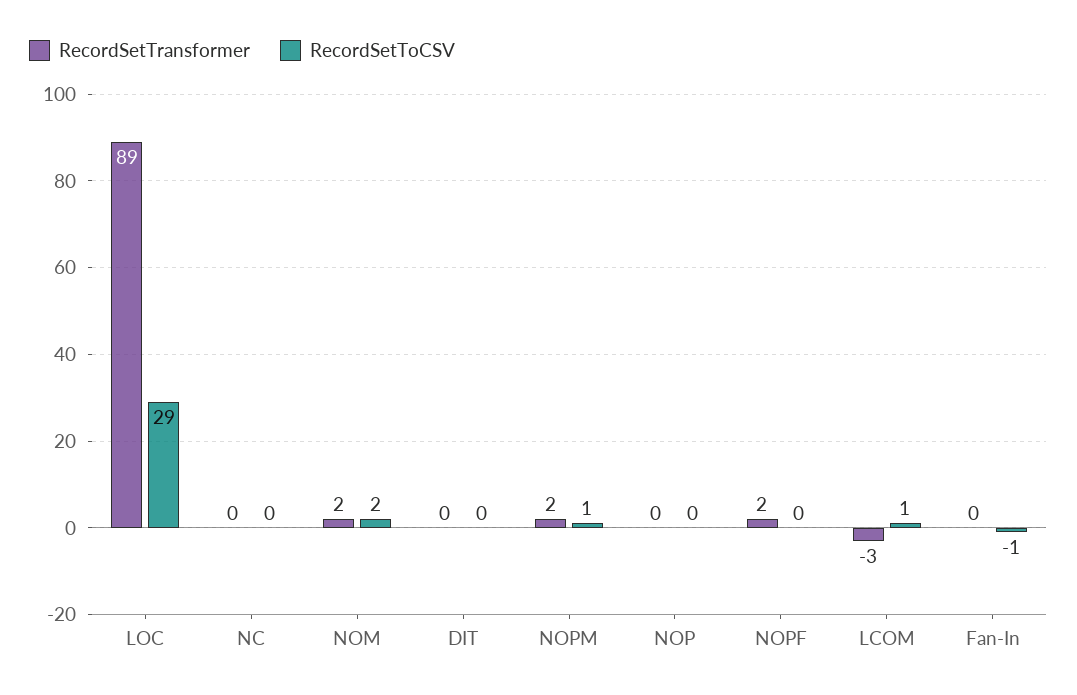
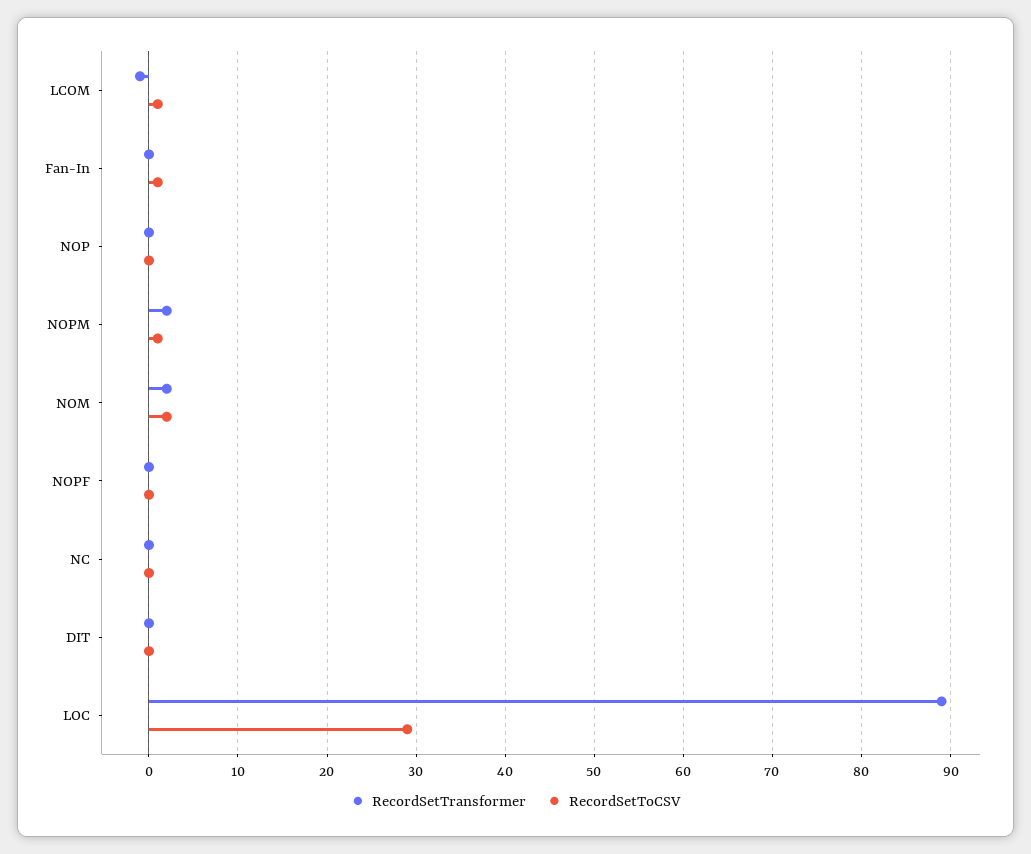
RecordSetTransformer, NOPF: 2 -> 0
RecordSetTransformer, LCOM: -3 -> -1
RecordSetToCSV, Fan-In: -1 -> 1

